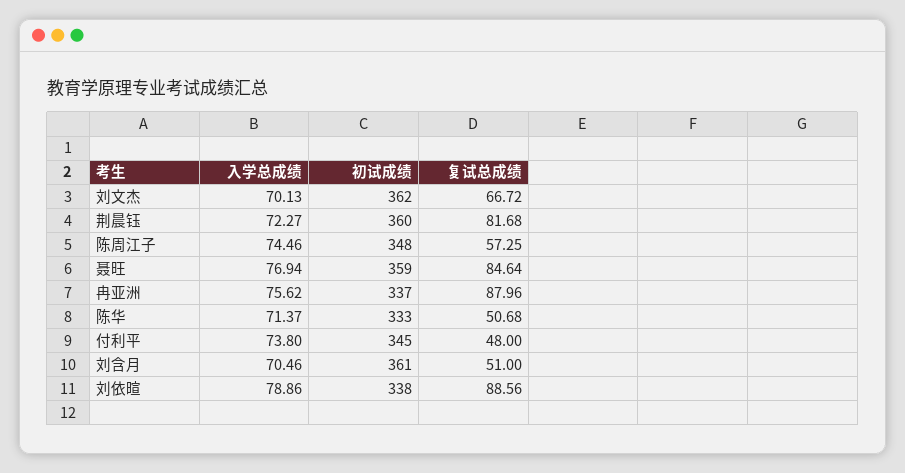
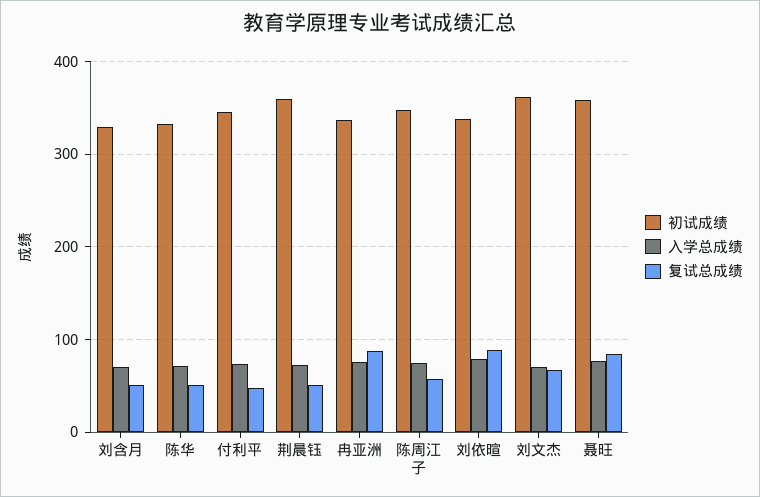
复试总成绩, 荆晨钰: 81.68 -> 50
初试成绩, 刘含月: 361 -> 330

